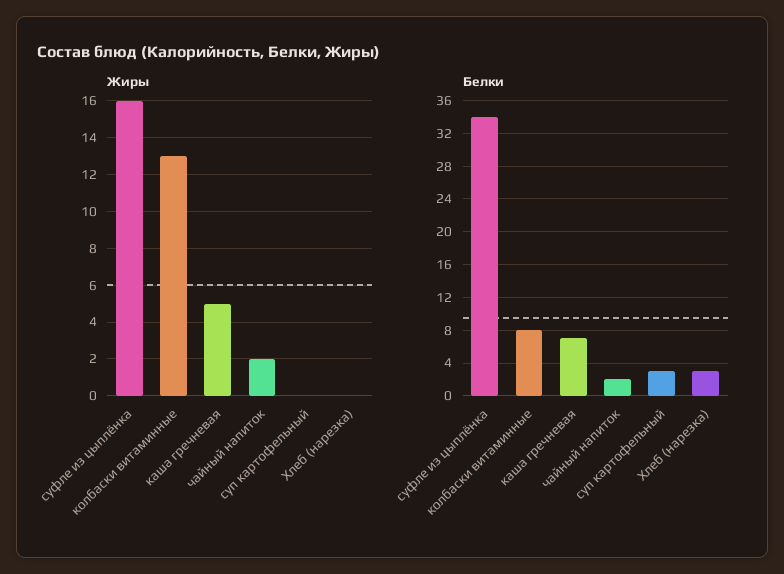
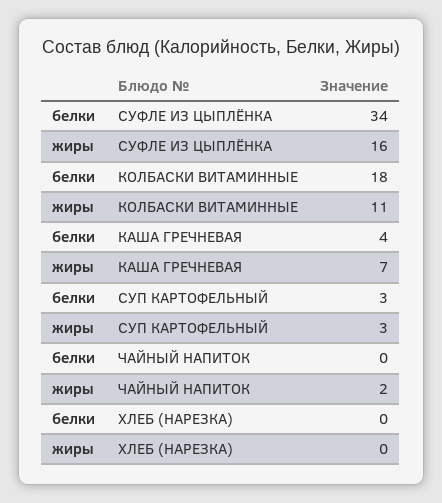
Жиры, колбаски витаминные: 13 -> 11
Жиры, каша гречневая: 5 -> 7
Жиры, суп картофельный: 0 -> 3
Белки, колбаски витаминные: 8 -> 18
Белки, каша гречневая: 7 -> 4
Белки, чайный напиток: 2 -> 0
Белки, Хлеб (нарезка): 3 -> 0

